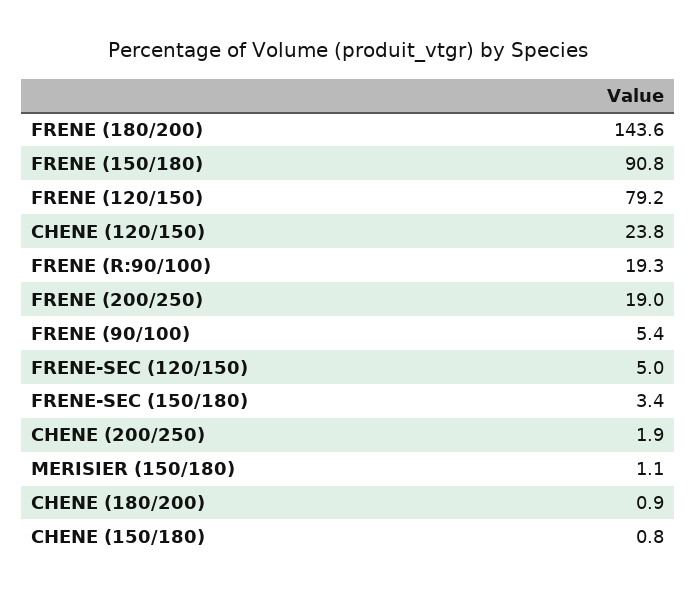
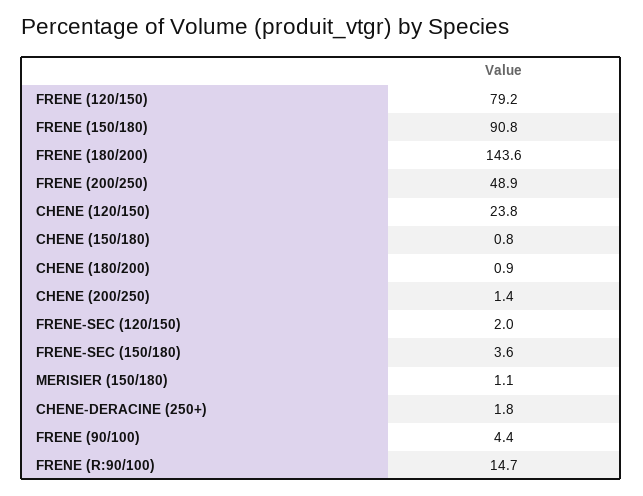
FRENE (R:90/100): 19.3 -> 14.7
FRENE (200/250): 19 -> 48.9
FRENE (90/100): 5.4 -> 4.4
FRENE-SEC (120/150): 5 -> 2
FRENE-SEC (150/180): 3.4 -> 3.6
CHENE (200/250): 1.9 -> 1.4
CHENE-DERACINE (250+): none -> 1.8

